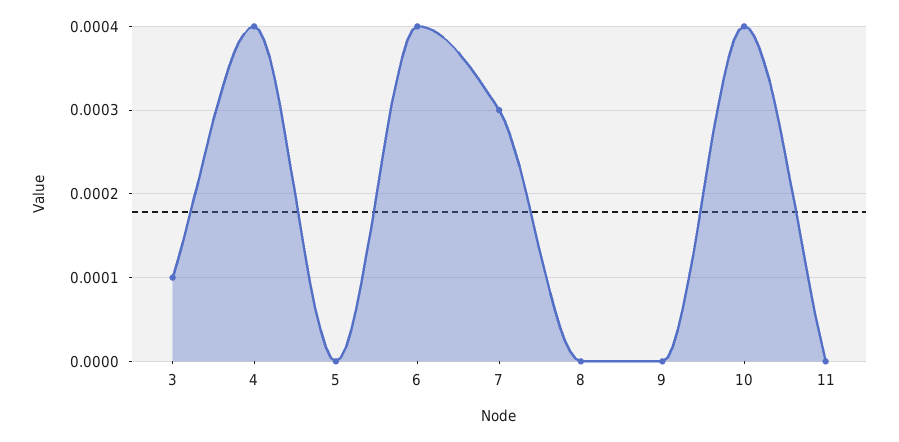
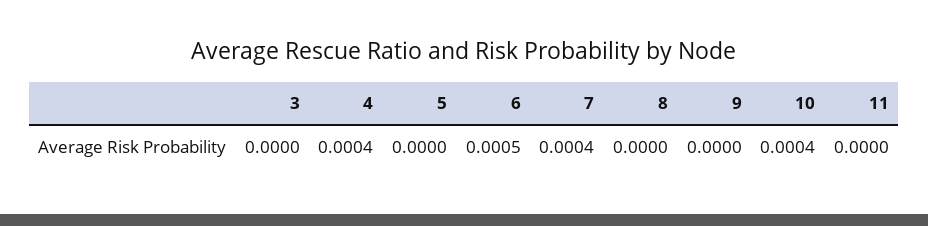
3: 0.0001 -> 0
6: 0.0004 -> 0.0005
7: 0.0003 -> 0.0004

